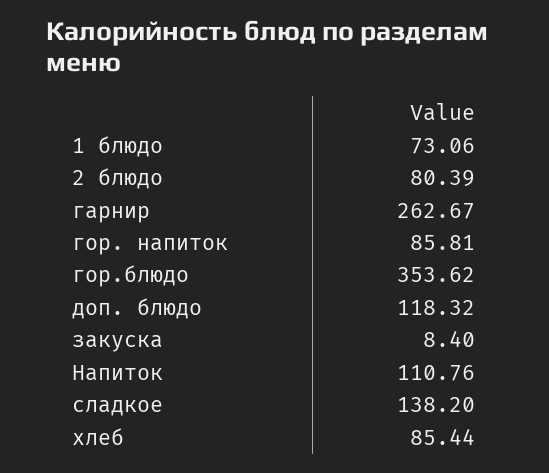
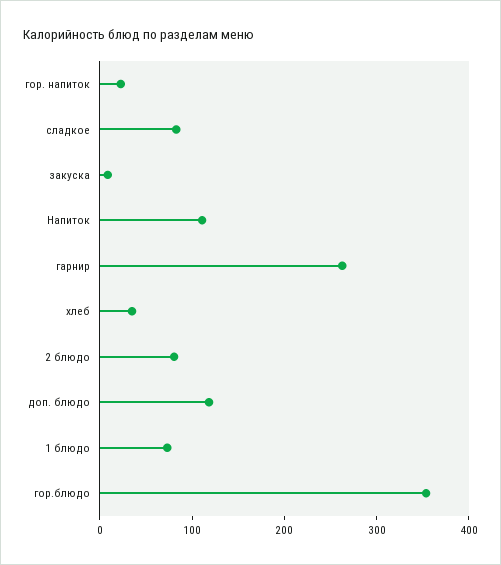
гор. напиток: 85.81 -> 20
сладкое: 138.2 -> 80
хлеб: 85.44 -> 40

